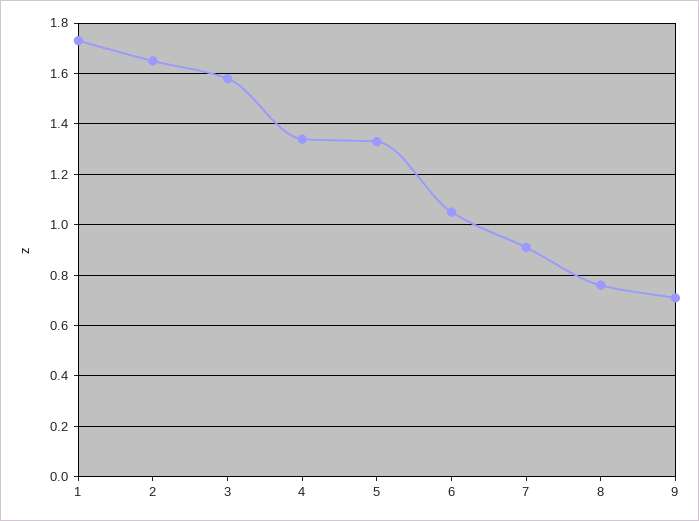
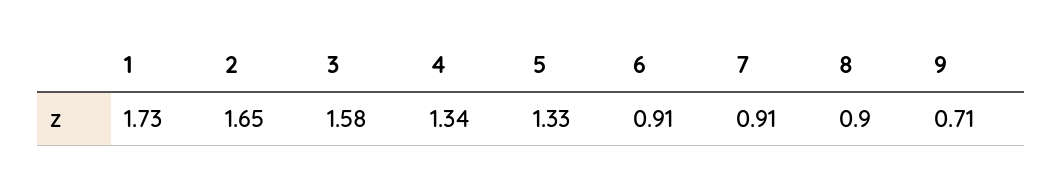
6: 1.05 -> 0.91
8: 0.75 -> 0.9

